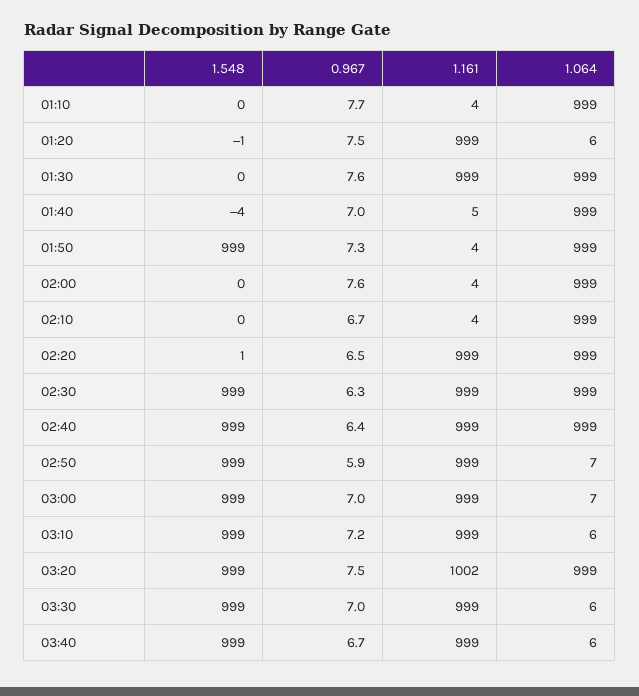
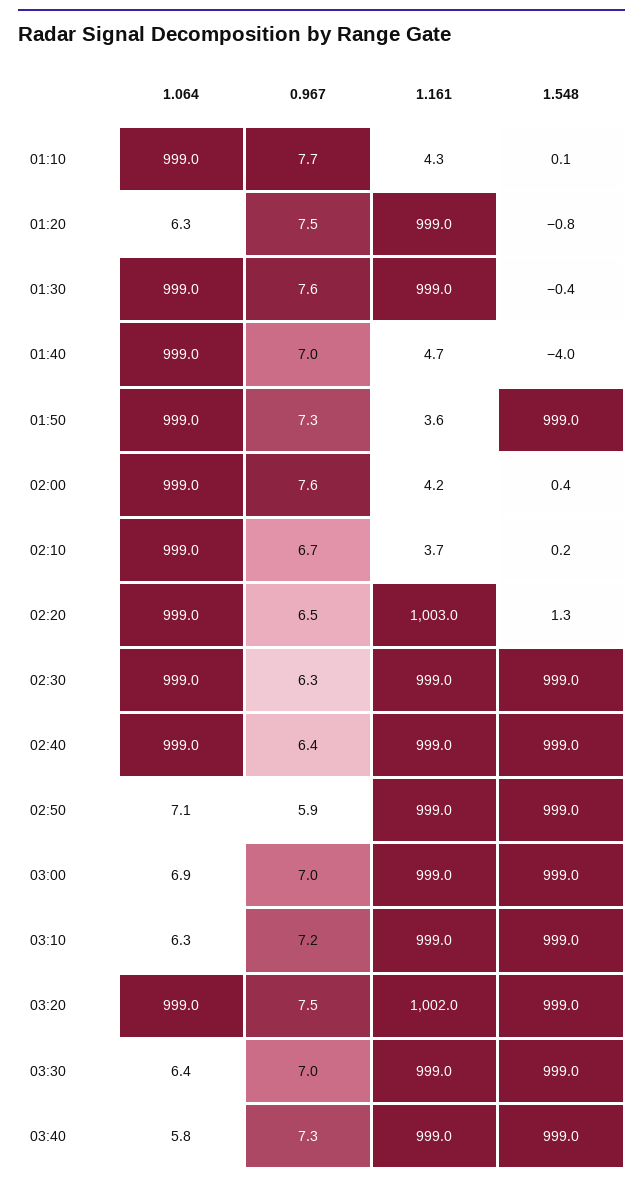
1.161, 02:20: 999 -> 1003
0.967, 03:40: 6.7 -> 7.3

